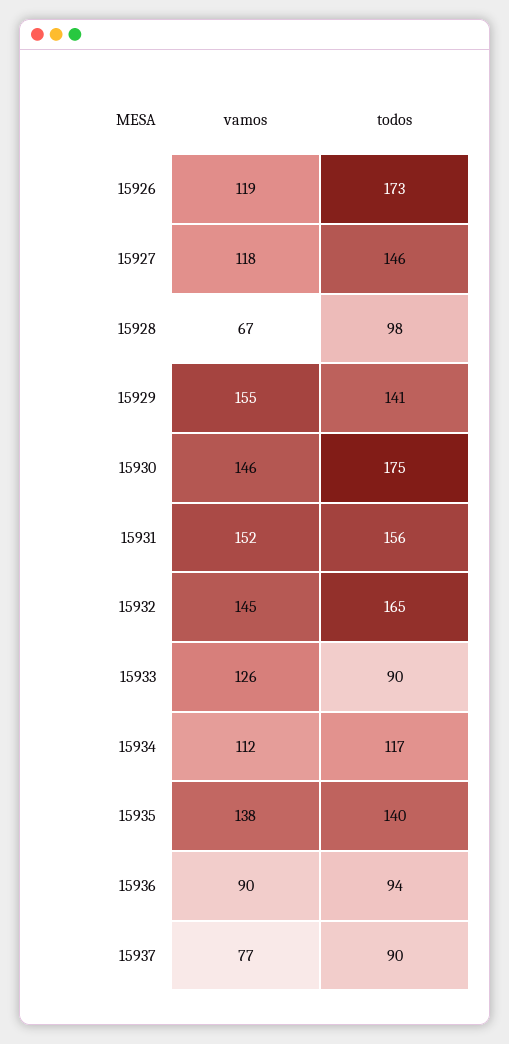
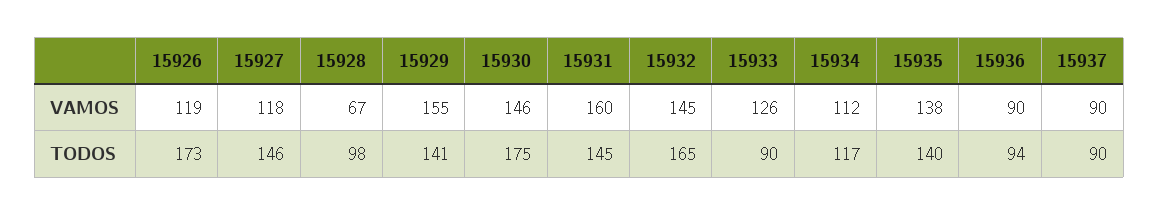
vamos, 15931: 152 -> 160
todos, 15931: 156 -> 145
vamos, 15937: 77 -> 90

